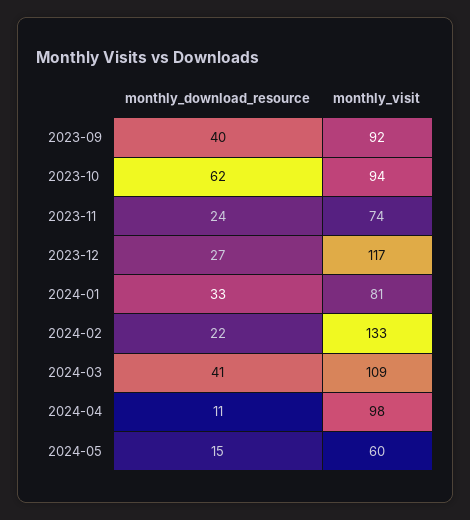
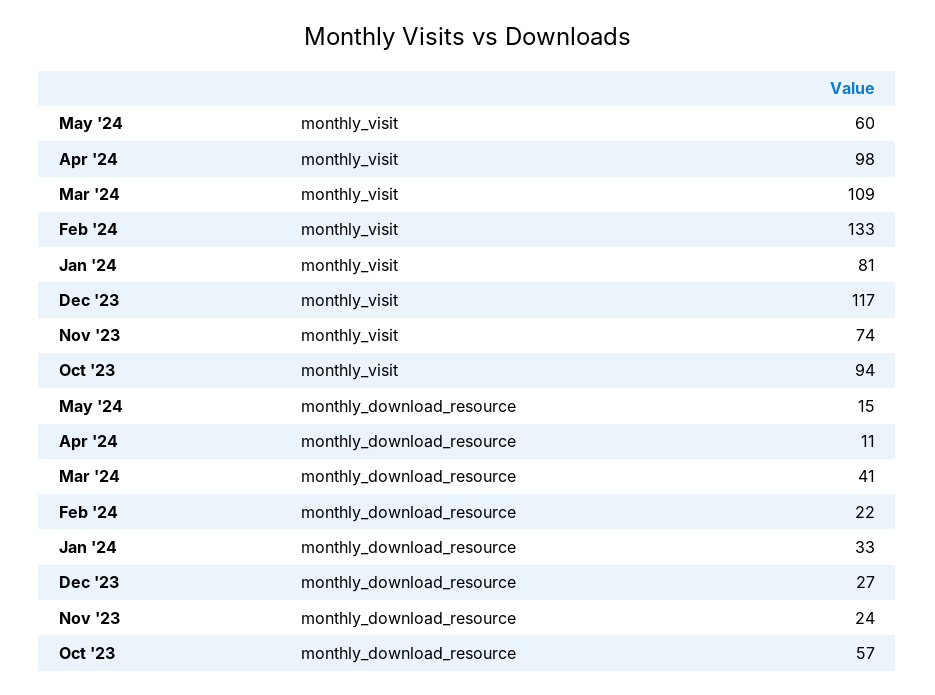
monthly_download_resource, 2023-09: 40 -> none
monthly_visit, 2023-09: 92 -> none
monthly_download_resource, 2023-10: 62 -> 57

